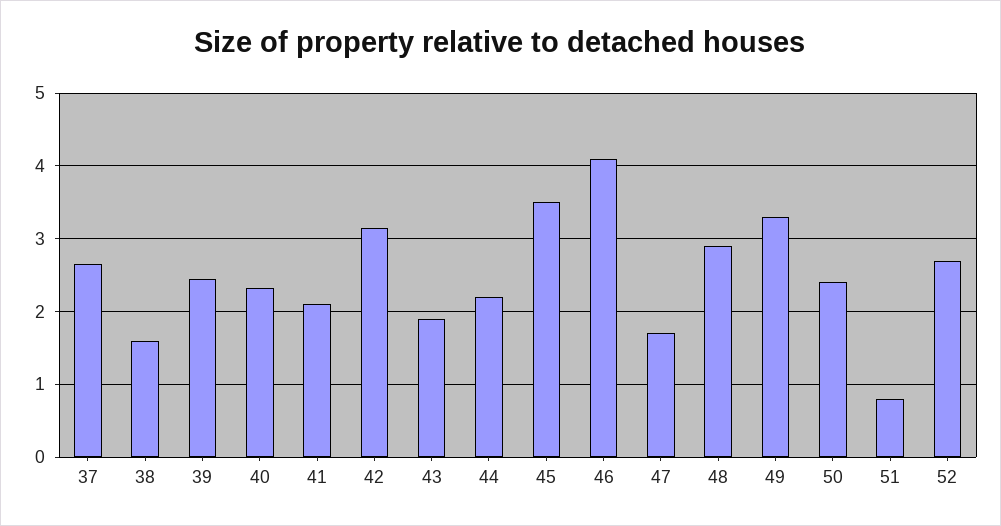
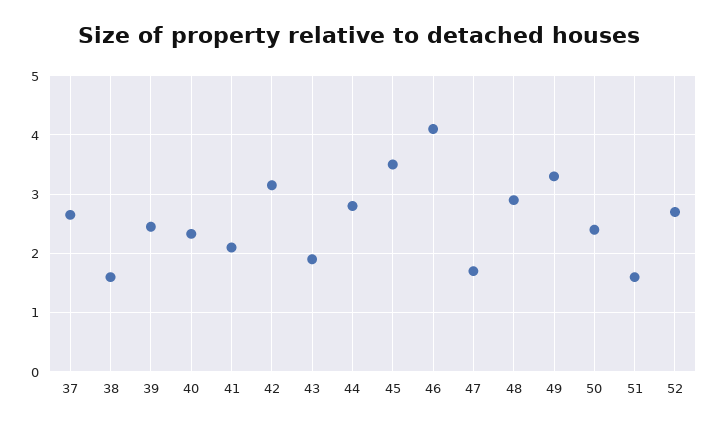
44: 2.2 -> 2.8
51: 0.8 -> 1.6

